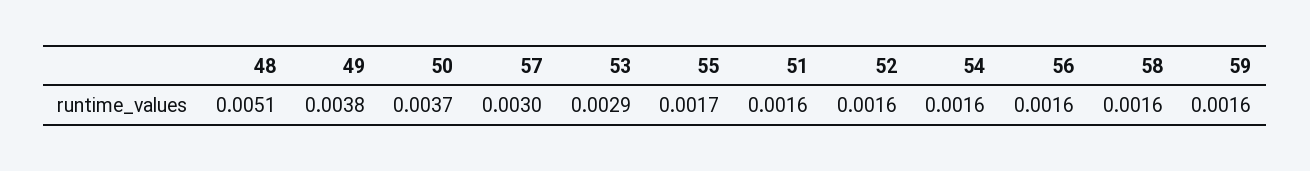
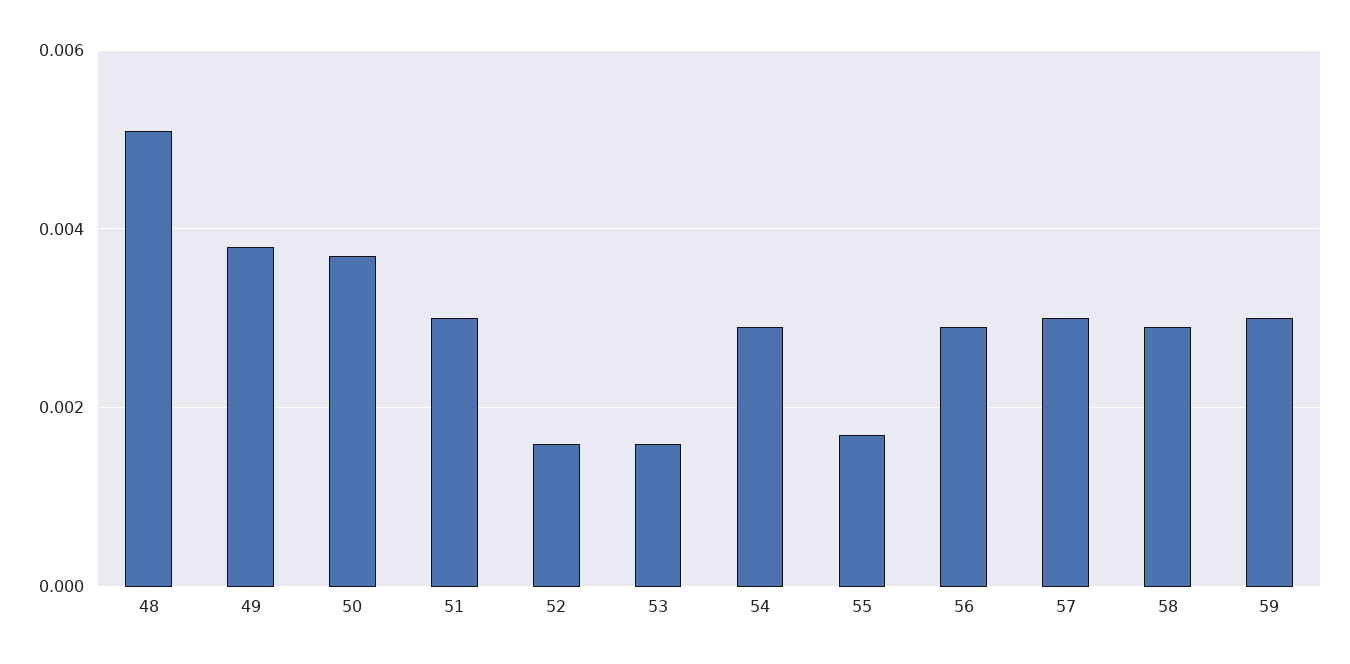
53: 0.0029 -> 0.0015
51: 0.0016 -> 0.003
54: 0.0016 -> 0.003
56: 0.0016 -> 0.003
58: 0.0016 -> 0.003
59: 0.0016 -> 0.003

